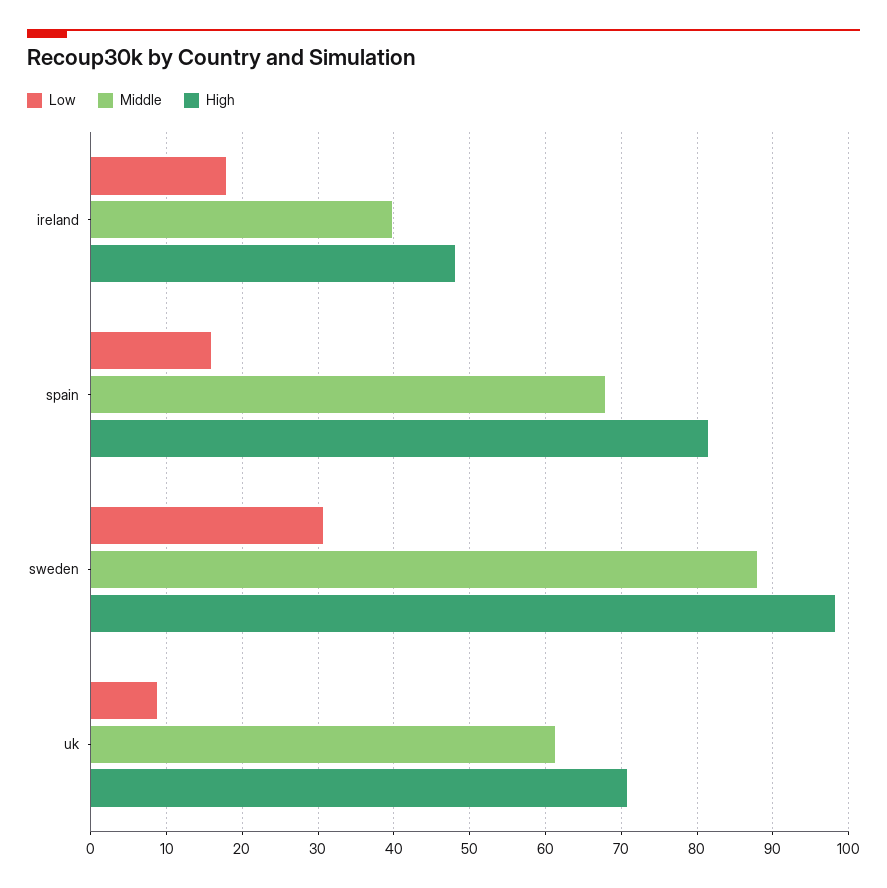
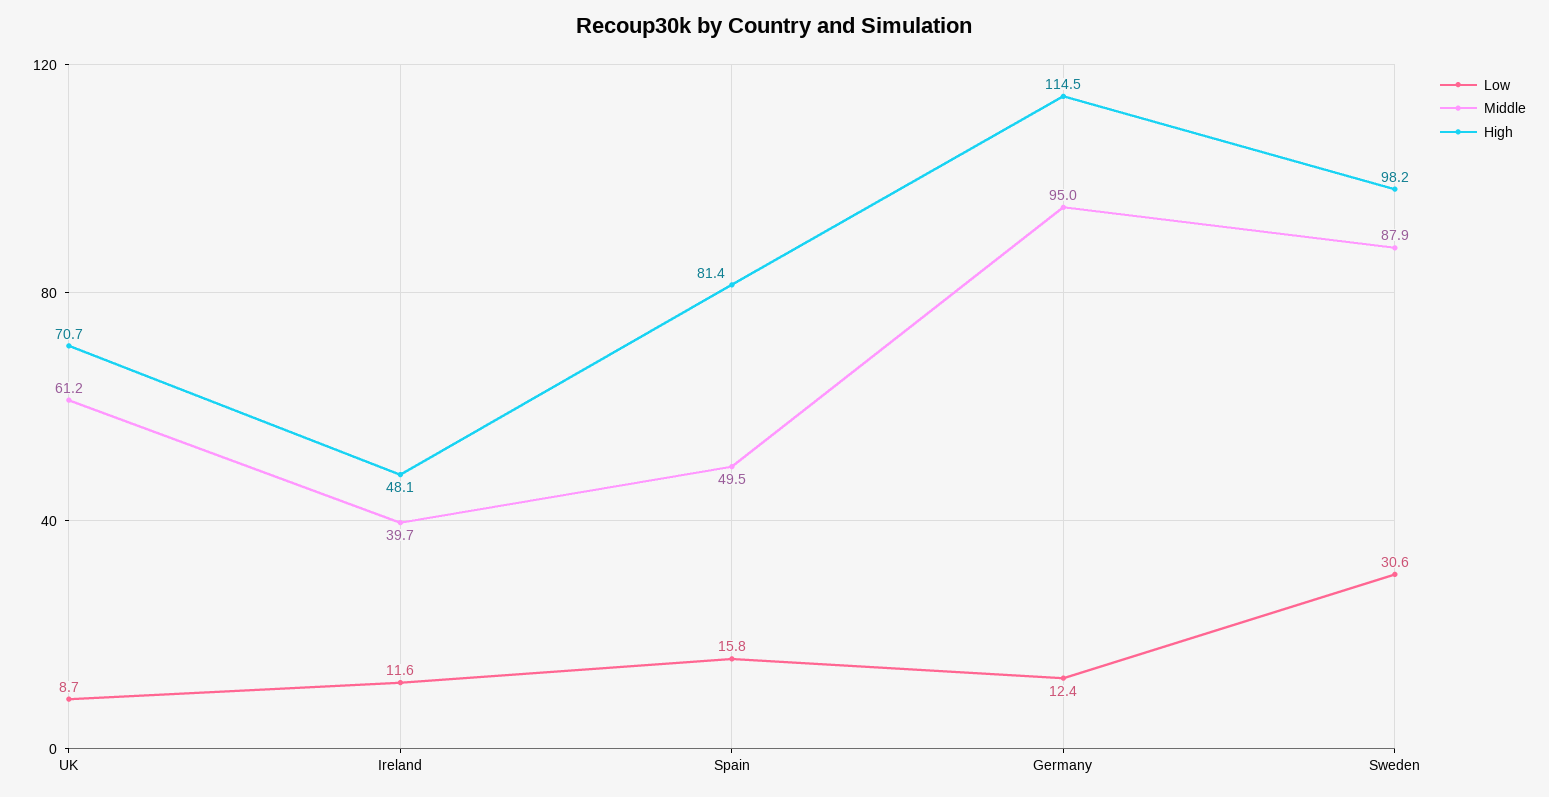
Low, ireland: 18 -> 11.6
Middle, spain: 68 -> 49.5
Low, Germany: none -> 12.4
Middle, Germany: none -> 95
High, Germany: none -> 114.5

